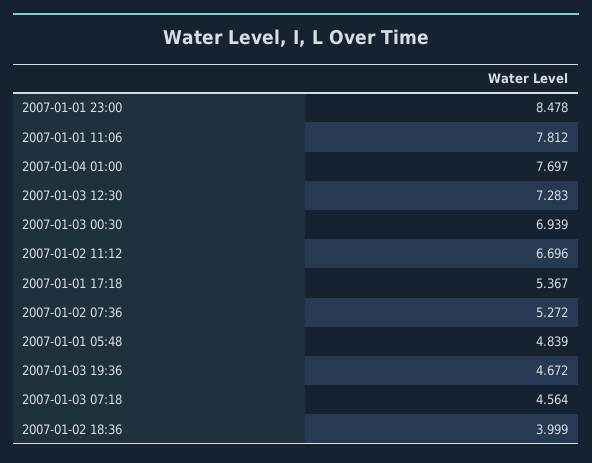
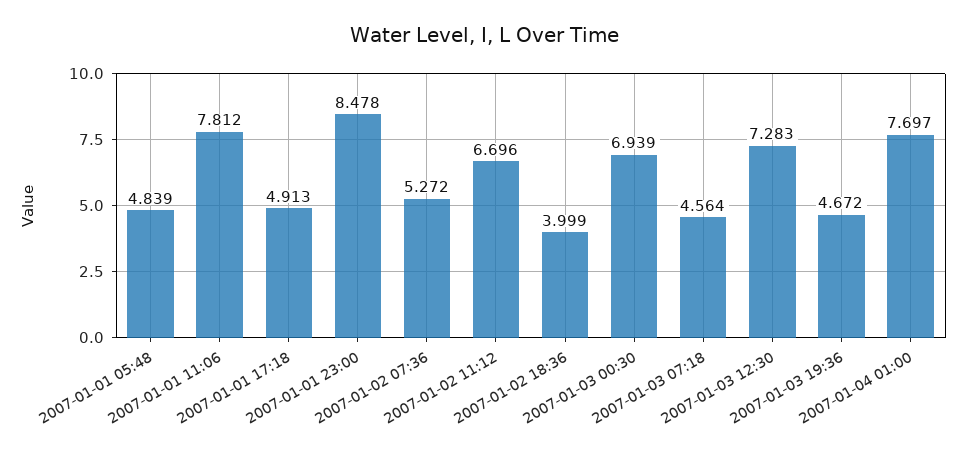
2007-01-01 17:18: 5.367 -> 4.913

